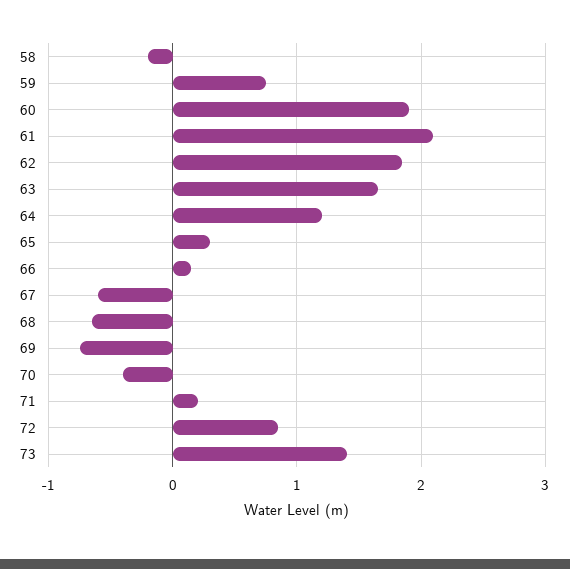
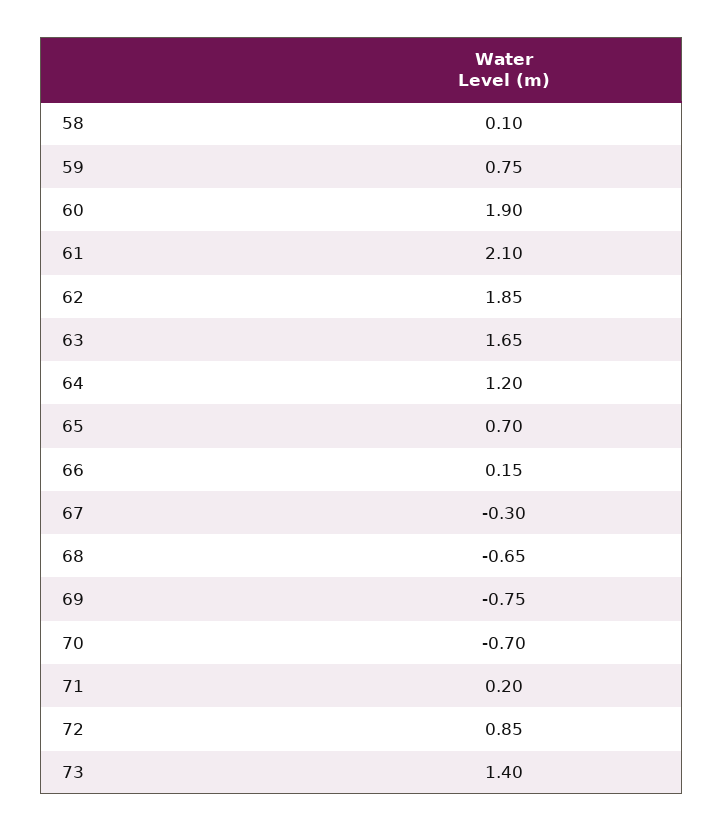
58: -0.2 -> 0.1
65: 0.3 -> 0.7
67: -0.6 -> -0.3
70: -0.4 -> -0.7

